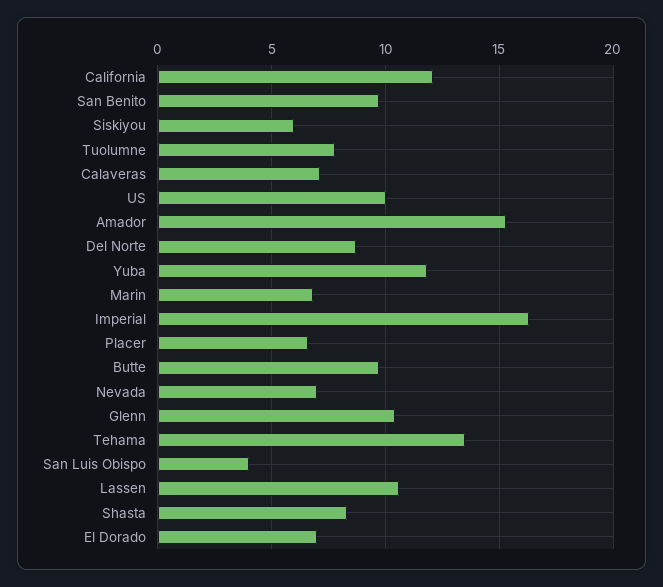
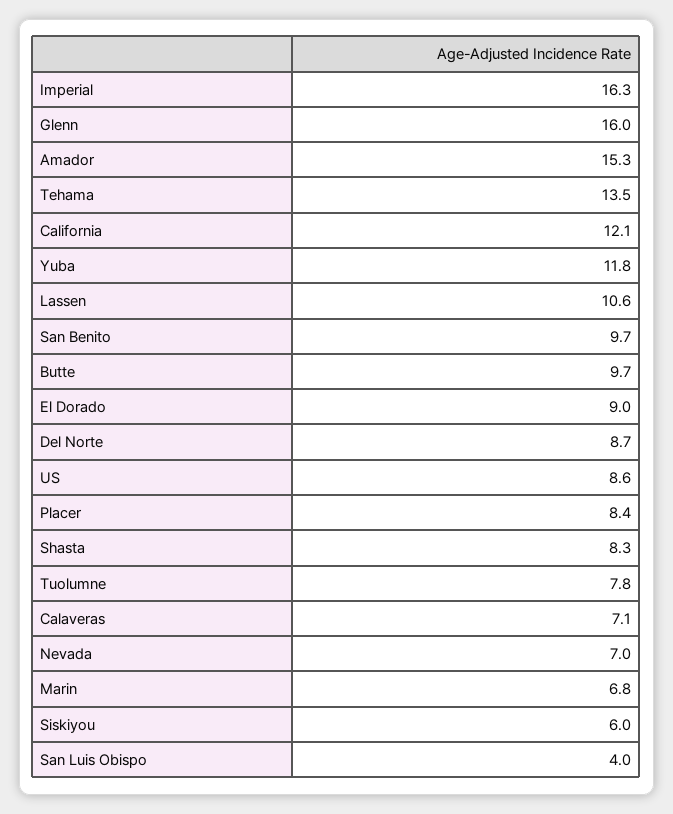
US: 10 -> 8.6
Placer: 6.5 -> 8.4
Glenn: 10.5 -> 16
El Dorado: 7 -> 9

